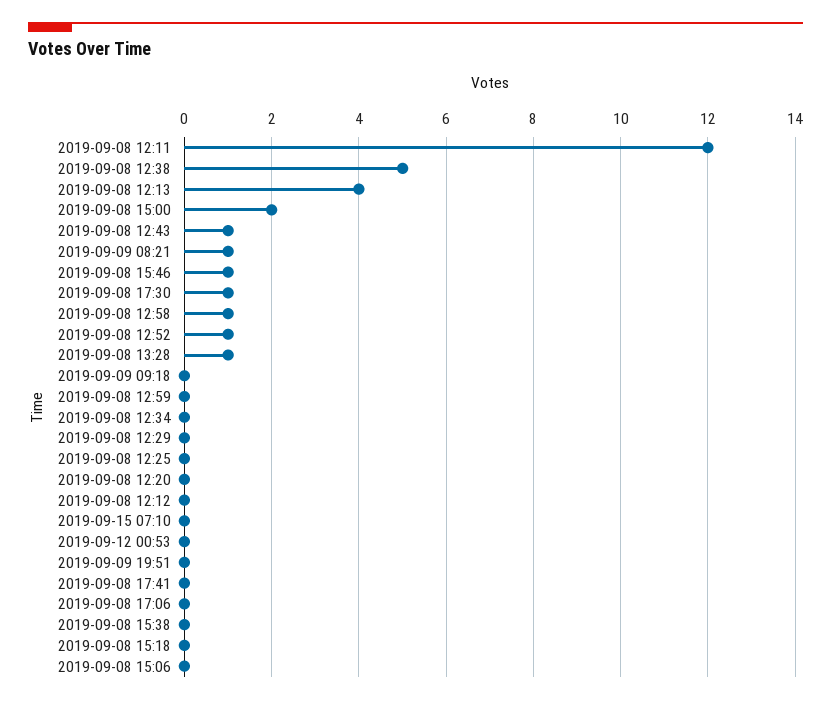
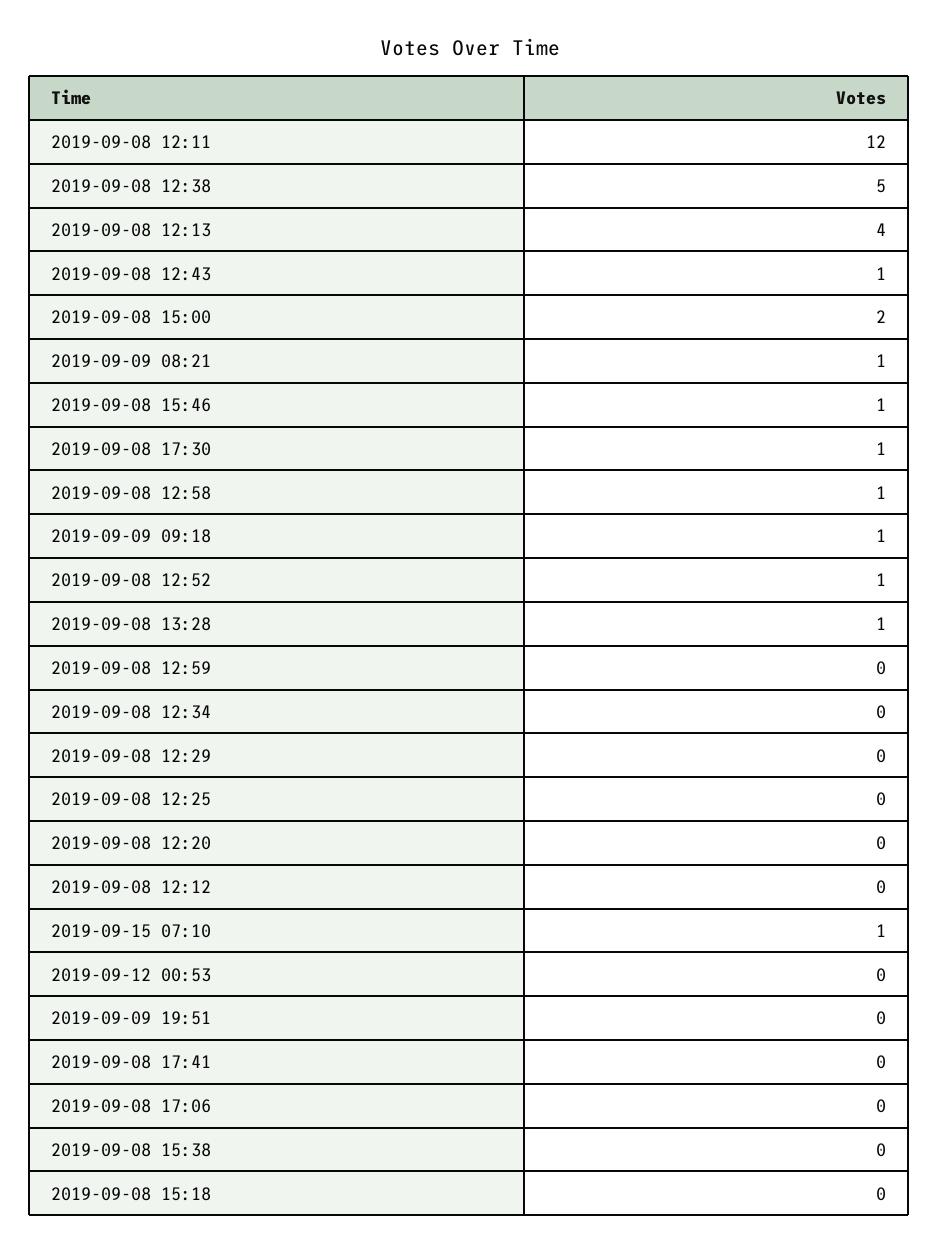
2019-09-09 09:18: 0 -> 1
2019-09-15 07:10: 0 -> 1
2019-09-08 15:06: 0 -> none

